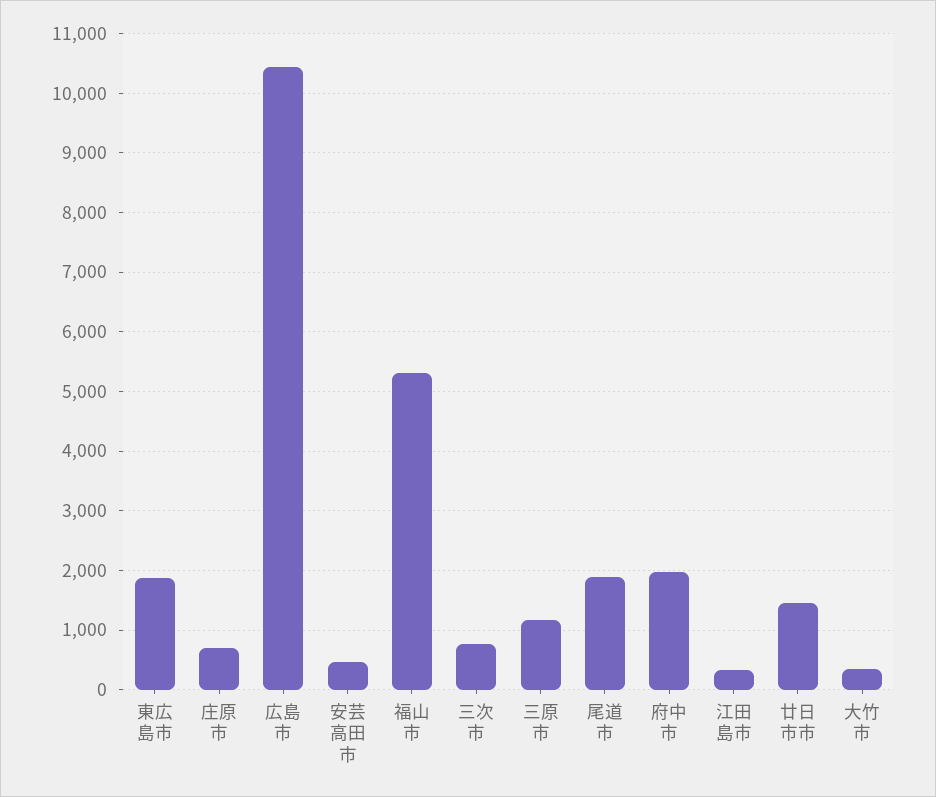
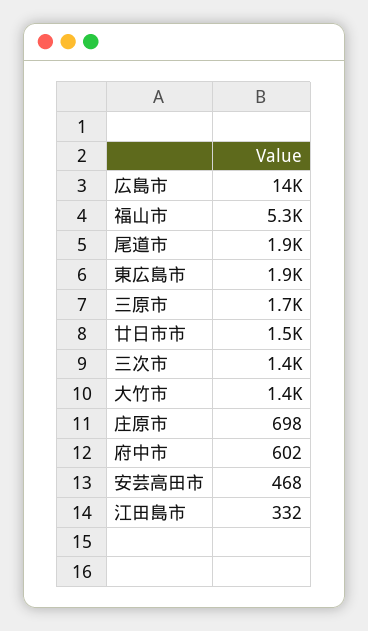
広島市: 10400 -> 14000
三次市: 800 -> 1400
三原市: 1200 -> 1700
府中市: 2000 -> 602
大竹市: 400 -> 1400

